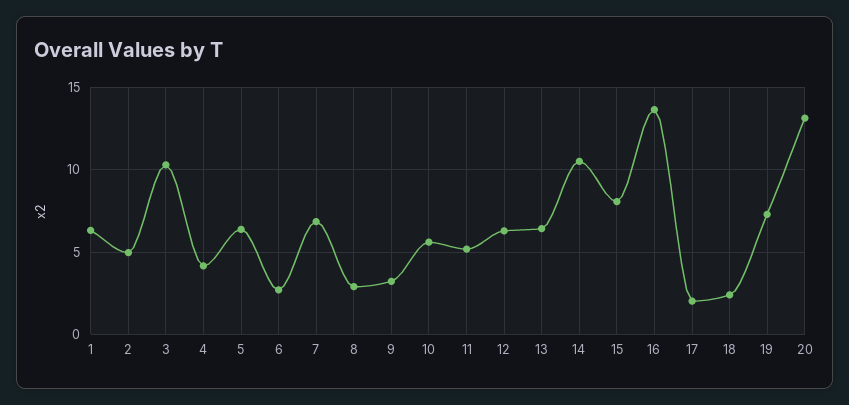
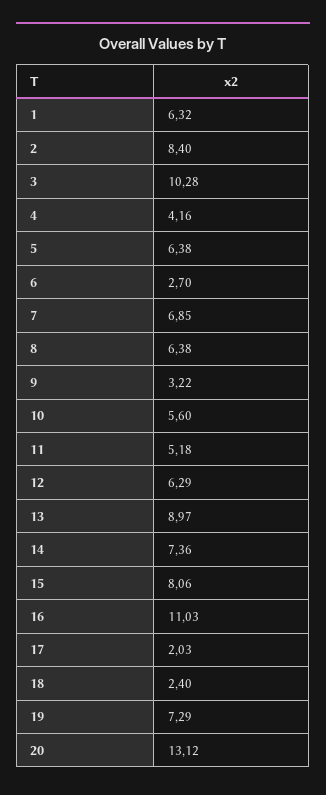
2: 5 -> 8.4
8: 3 -> 6.38
13: 6.5 -> 8.97
14: 10.5 -> 7.36
16: 13.5 -> 11.03

